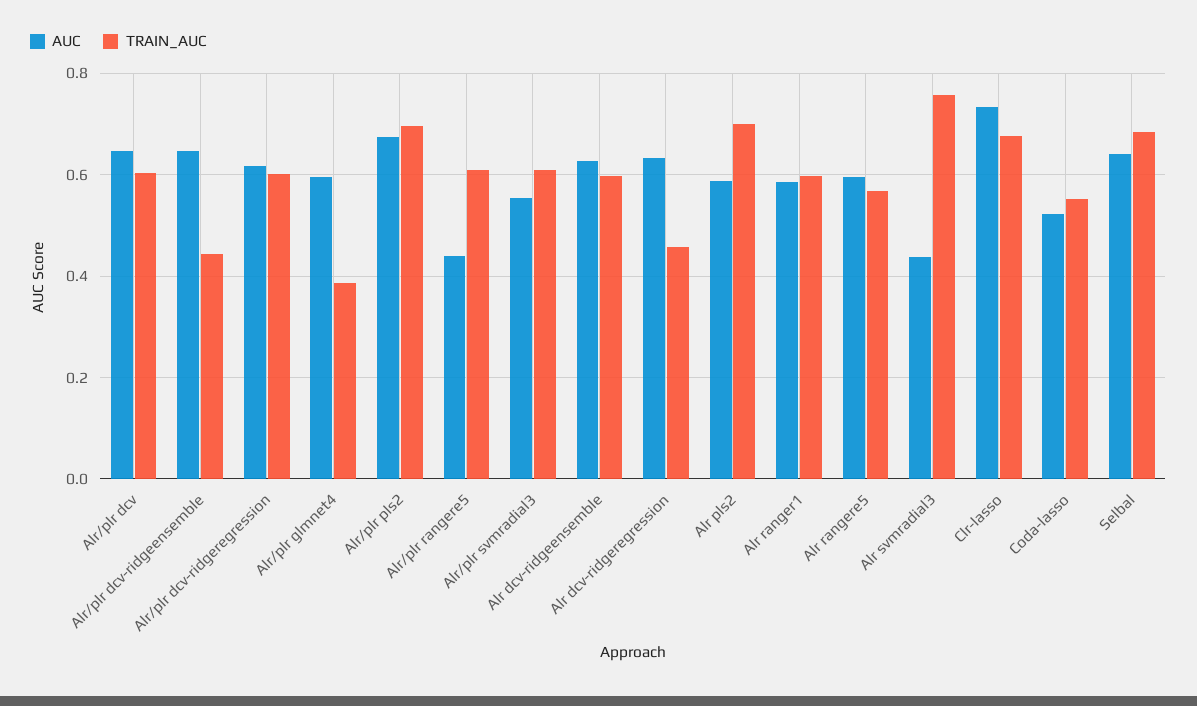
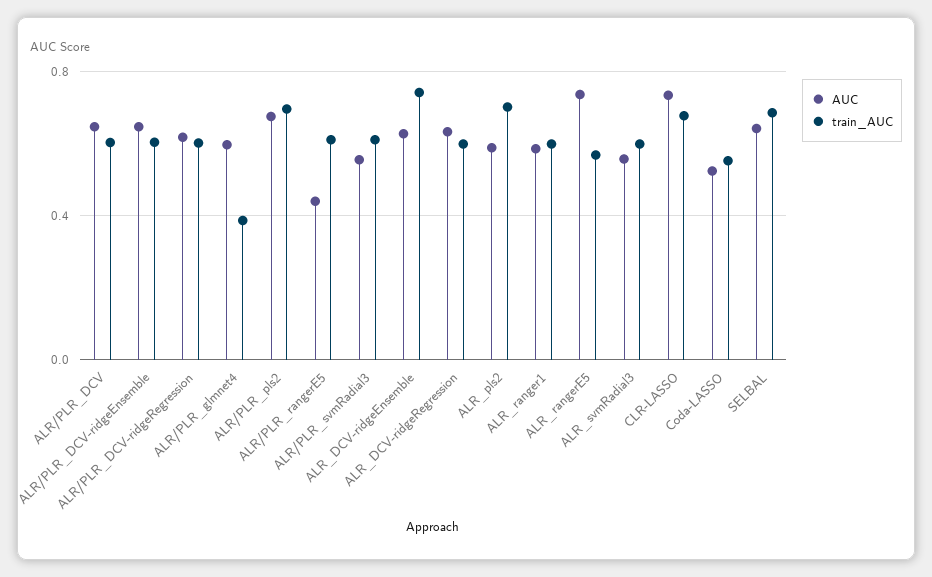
TRAIN_AUC, Alr/plr dcv-ridgeensemble: 0.44 -> 0.6
TRAIN_AUC, Alr dcv-ridgeensemble: 0.6 -> 0.75
TRAIN_AUC, Alr dcv-ridgeregression: 0.46 -> 0.6
AUC, Alr rangere5: 0.6 -> 0.75
AUC, Alr svmradial3: 0.44 -> 0.55
TRAIN_AUC, Alr svmradial3: 0.76 -> 0.6

